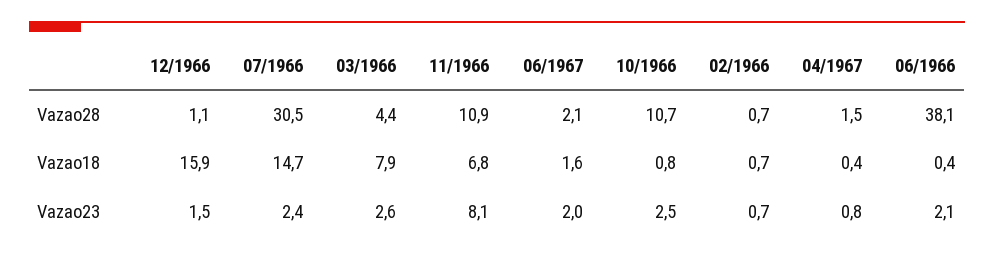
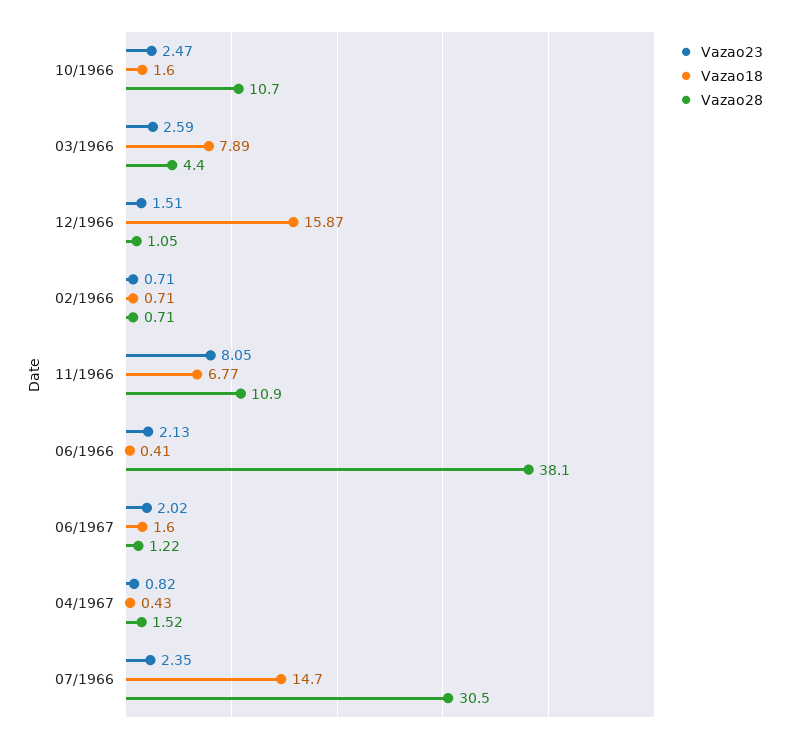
Vazao28, 06/1967: 2.1 -> 1.22
Vazao18, 10/1966: 0.8 -> 1.6

